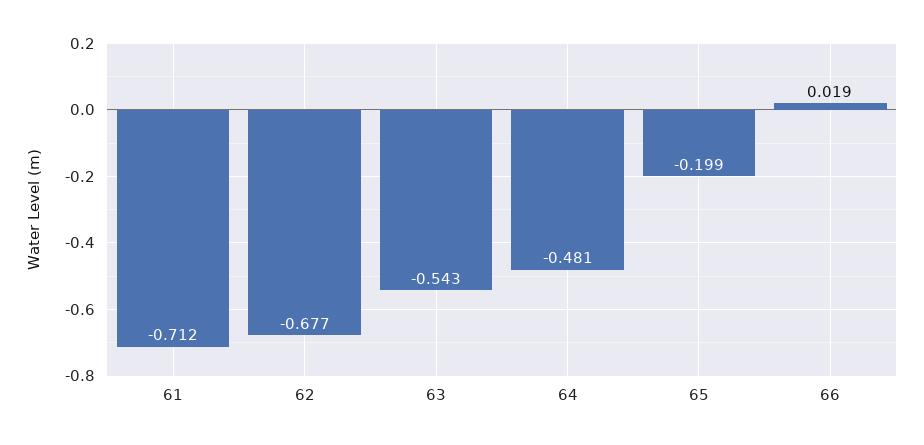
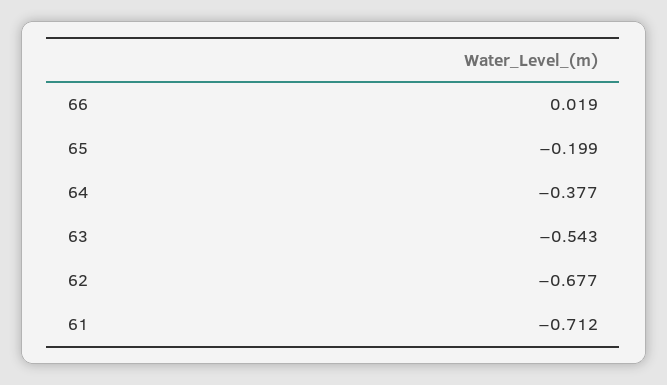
64: -0.481 -> -0.377

